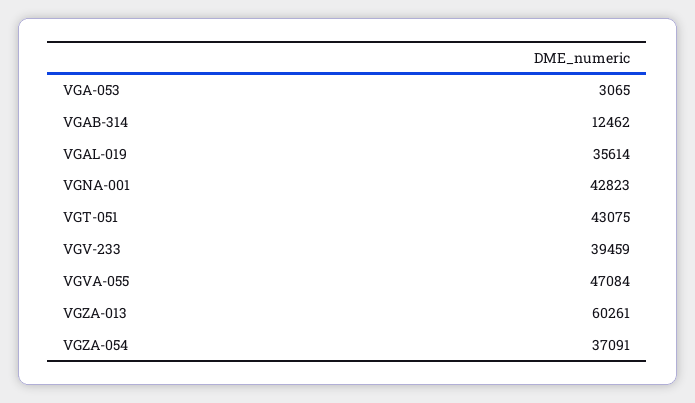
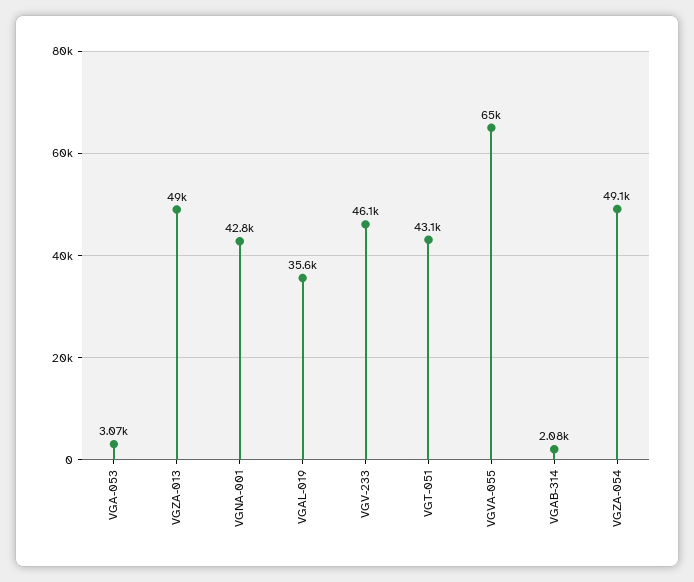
VGAB-314: 12462 -> 2080
VGV-233: 39459 -> 46100
VGVA-055: 47084 -> 65000
VGZA-013: 60261 -> 49000
VGZA-054: 37091 -> 49100

